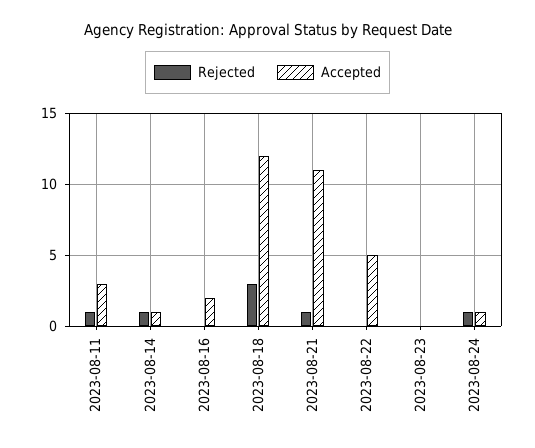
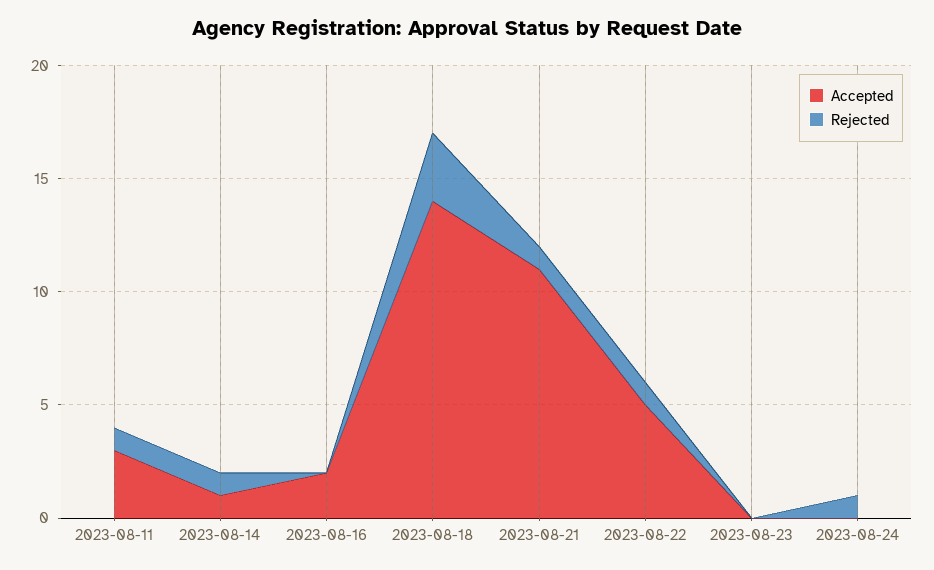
Accepted, 2023-08-18: 12 -> 14
Rejected, 2023-08-22: 0 -> 1
Accepted, 2023-08-24: 1 -> 0

